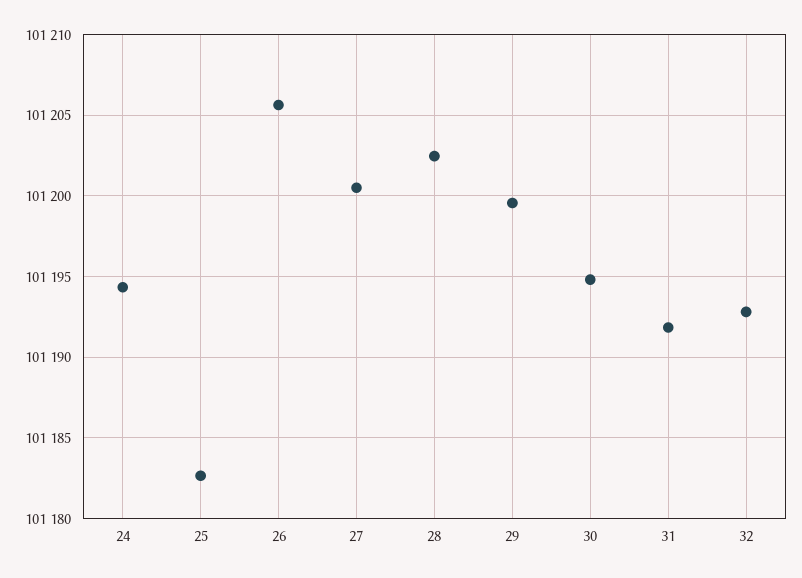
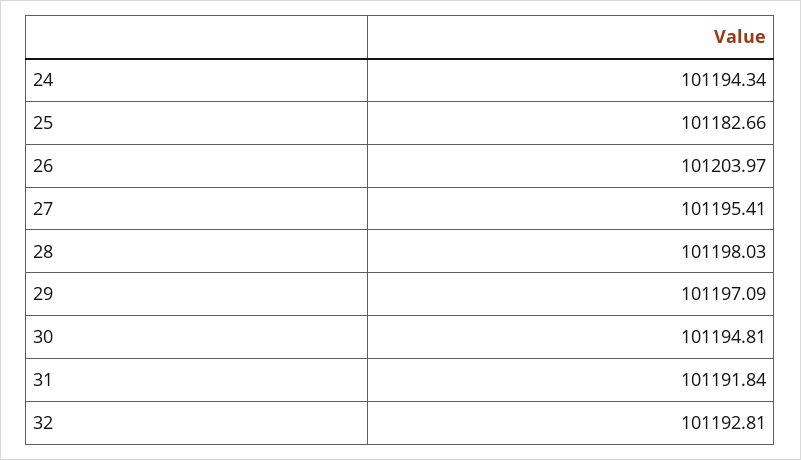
26: 101205.5 -> 101203.97
27: 101200.5 -> 101195.41
28: 101202.5 -> 101198.03
29: 101199.5 -> 101197.09

